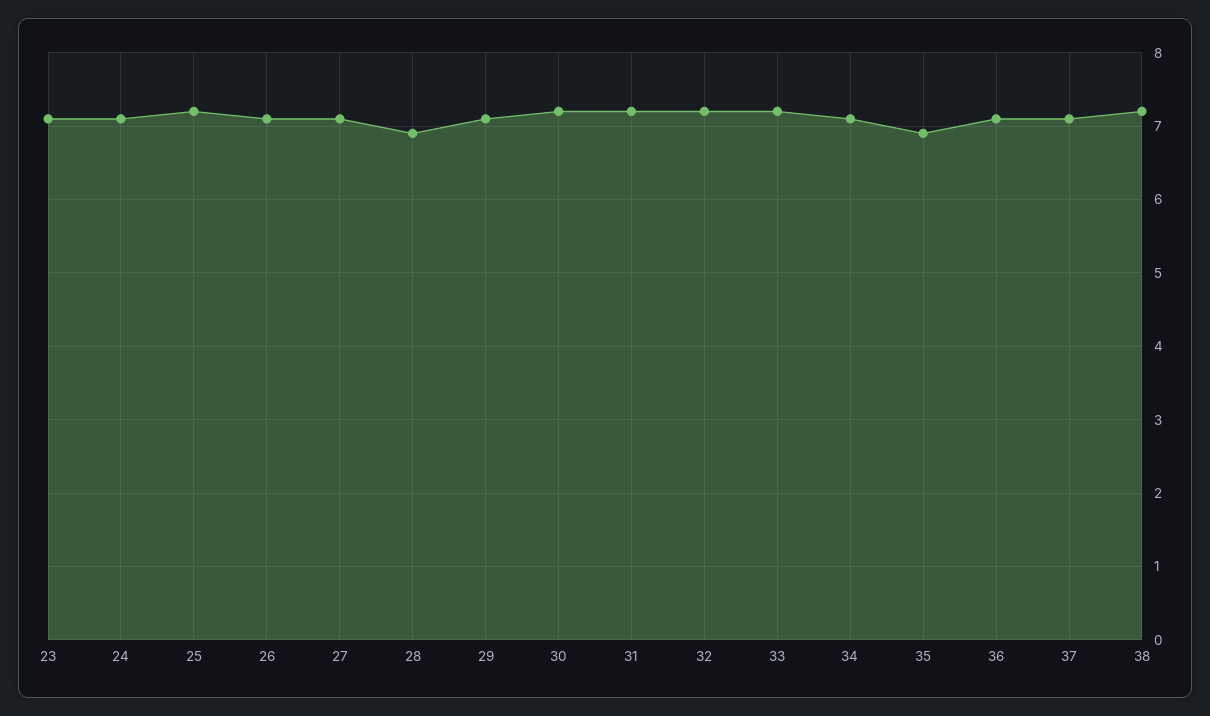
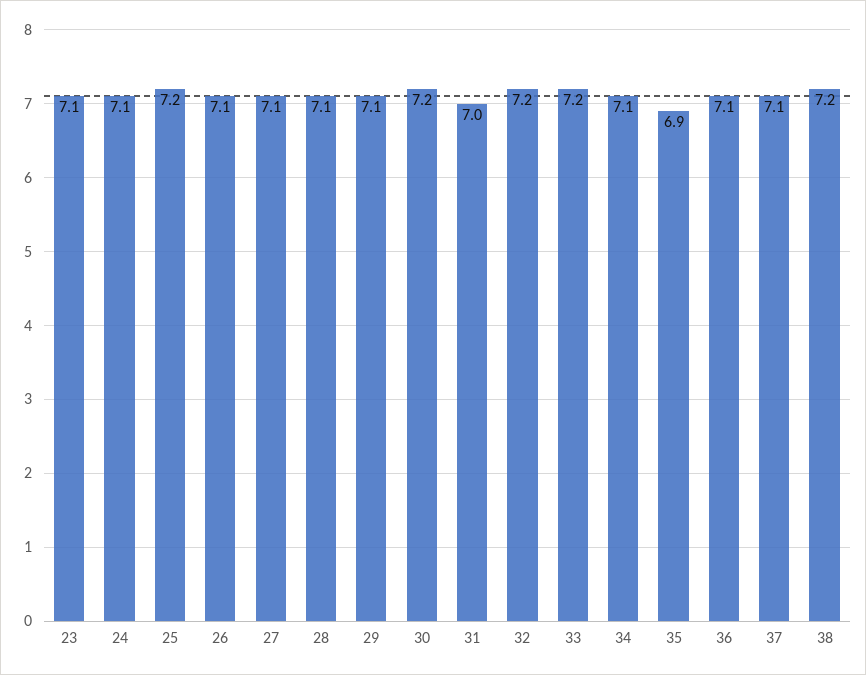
28: 6.9 -> 7.1
31: 7.2 -> 7

